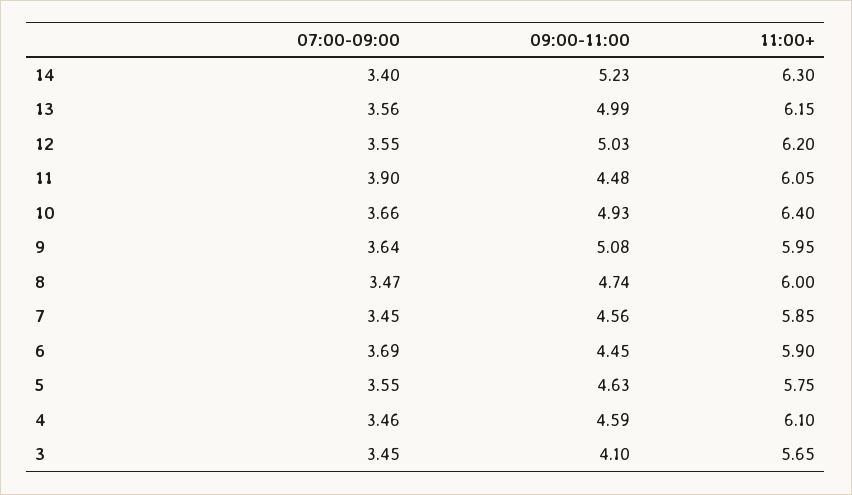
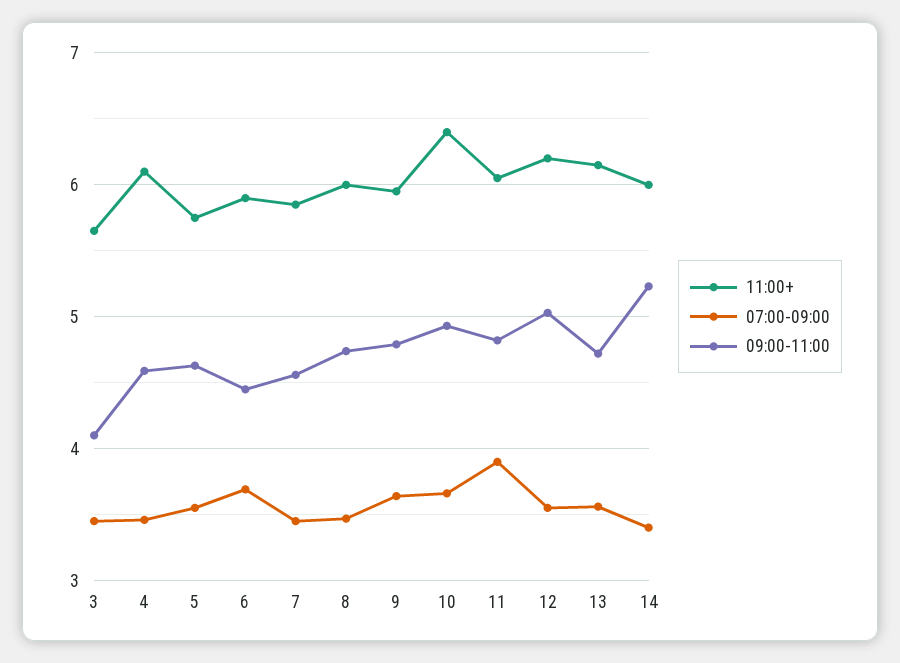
11:00+, 14: 6.3 -> 6
09:00-11:00, 13: 4.99 -> 4.7
09:00-11:00, 11: 4.48 -> 4.8
09:00-11:00, 9: 5.08 -> 4.8

